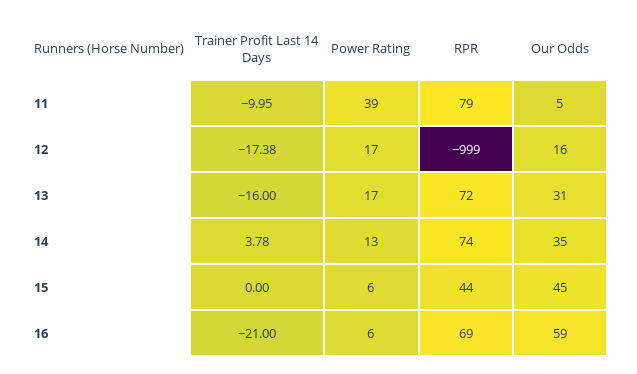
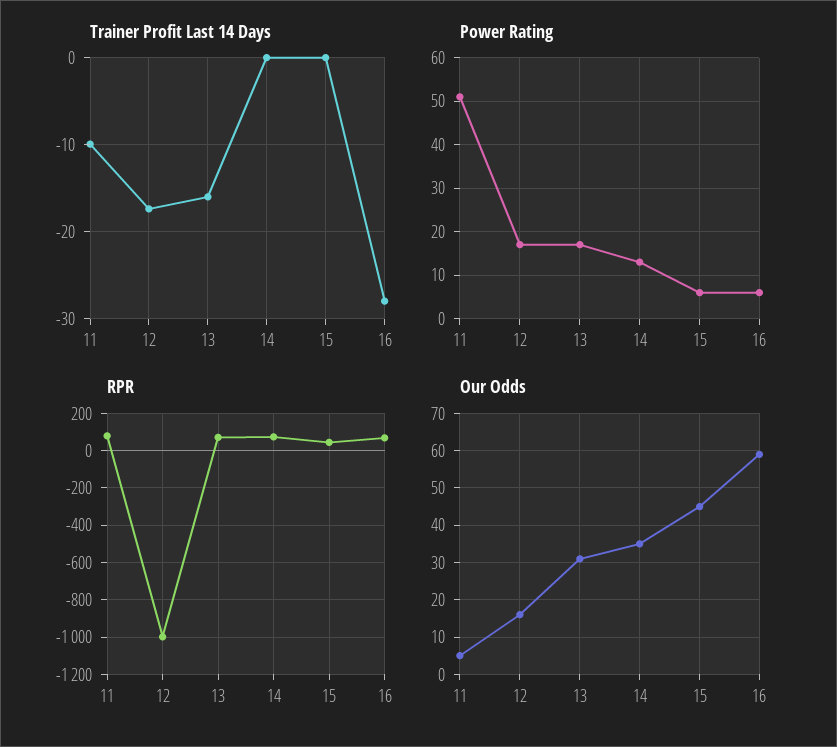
Power Rating, 11: 39 -> 50
Trainer Profit Last 14 Days, 14: 3.78 -> 0
Trainer Profit Last 14 Days, 16: -21 -> -28

